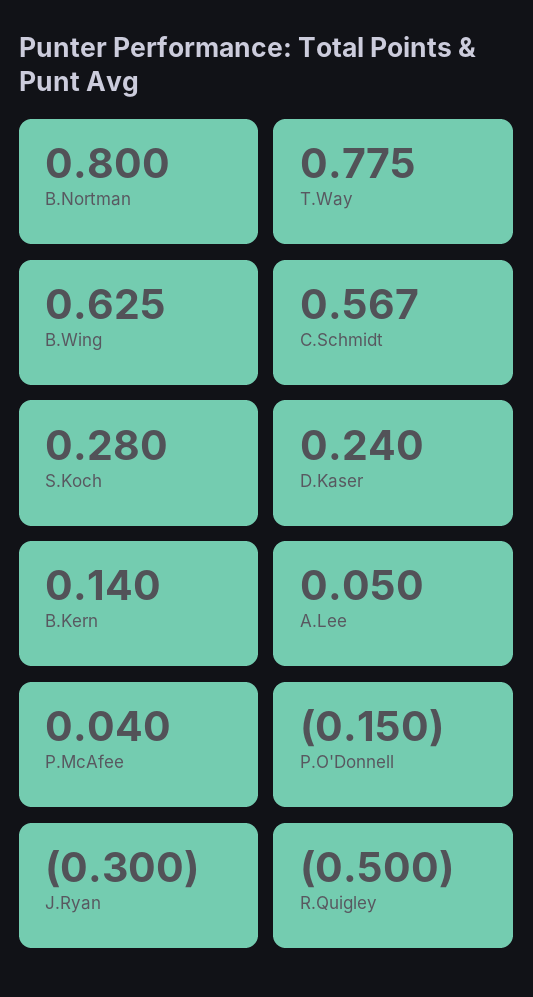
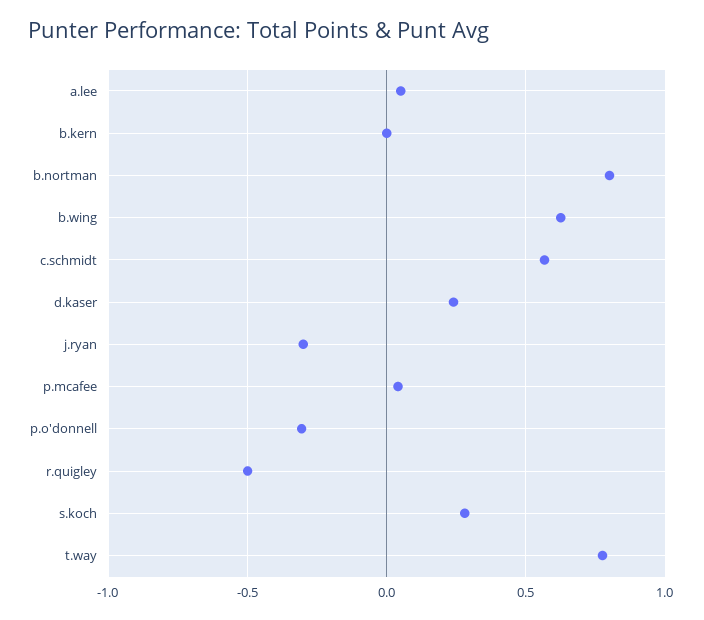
B.Kern: 0.14 -> 0
P.O'Donnell: -0.15 -> -0.3

